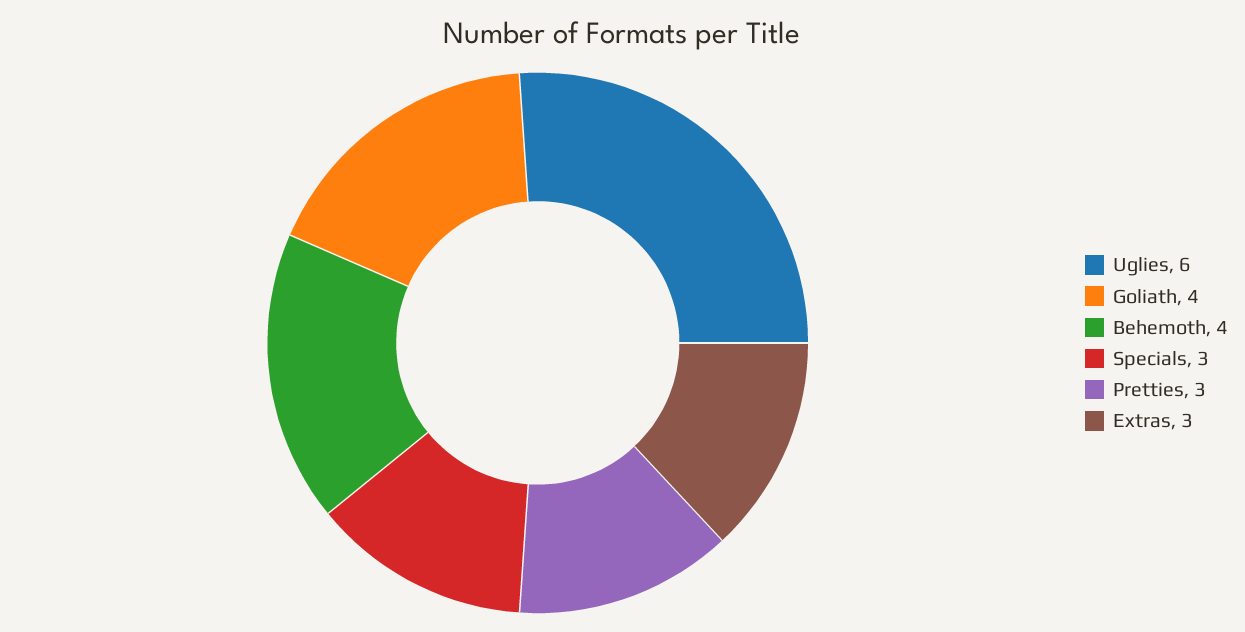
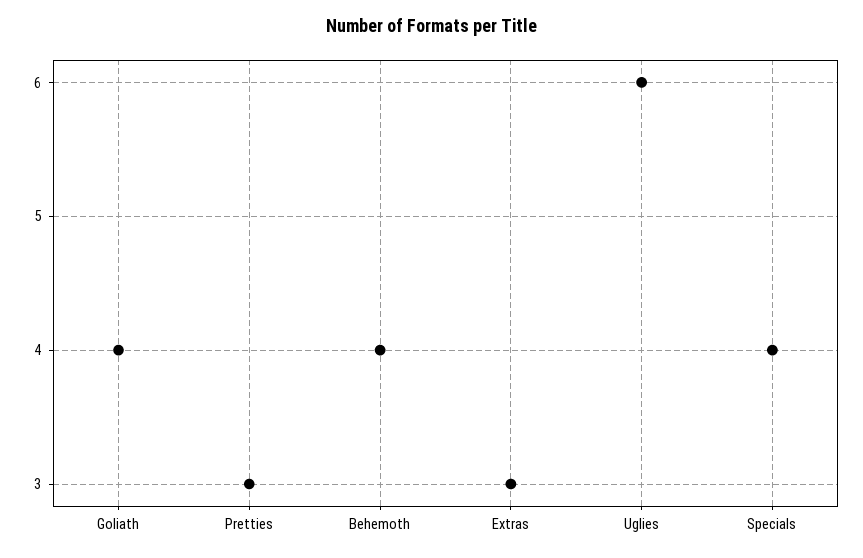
Specials: 3 -> 4

